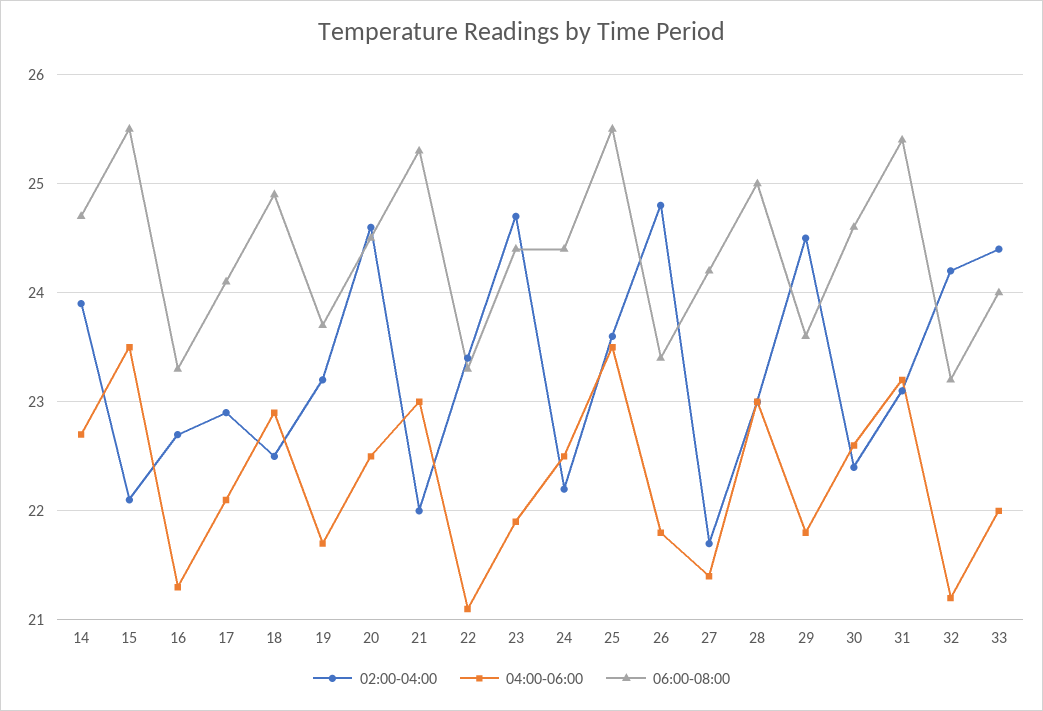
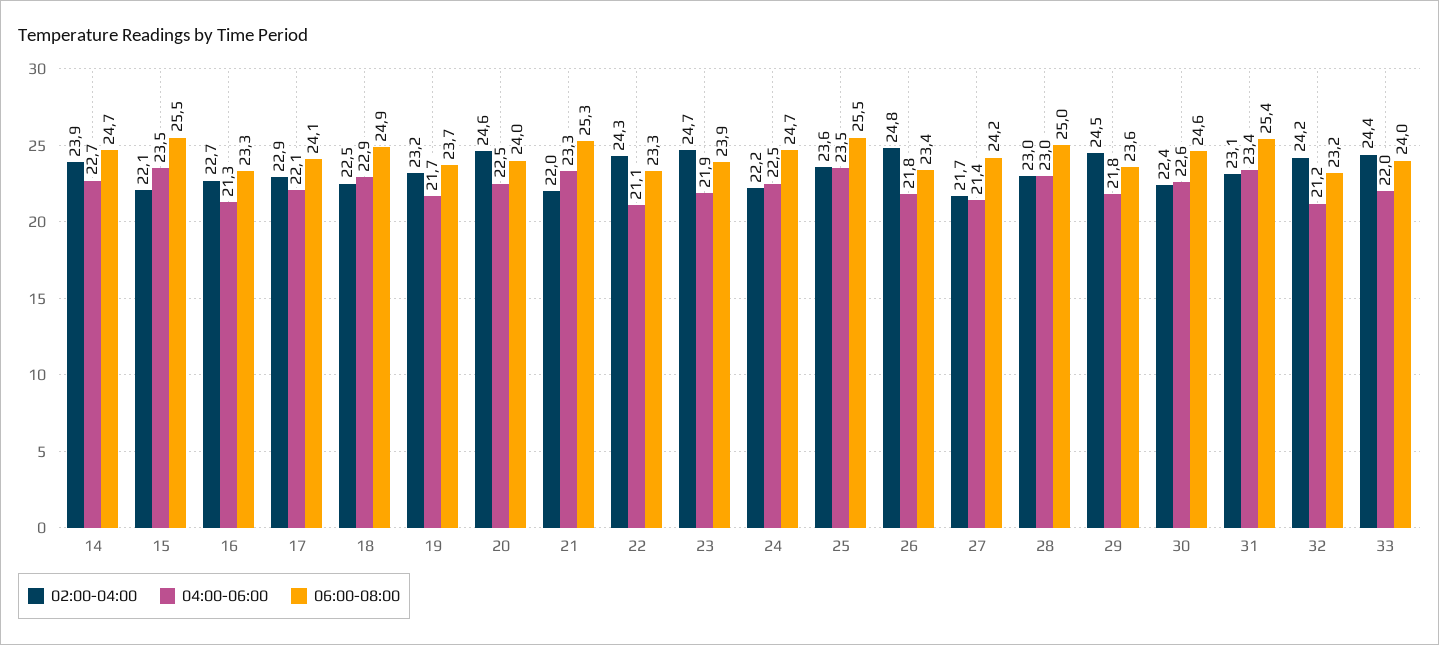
06:00-08:00, 20: 24.5 -> 24
04:00-06:00, 21: 23 -> 23.3
02:00-04:00, 22: 23.4 -> 24.3
06:00-08:00, 23: 24.4 -> 23.9
06:00-08:00, 24: 24.4 -> 24.7
04:00-06:00, 31: 23.2 -> 23.4

